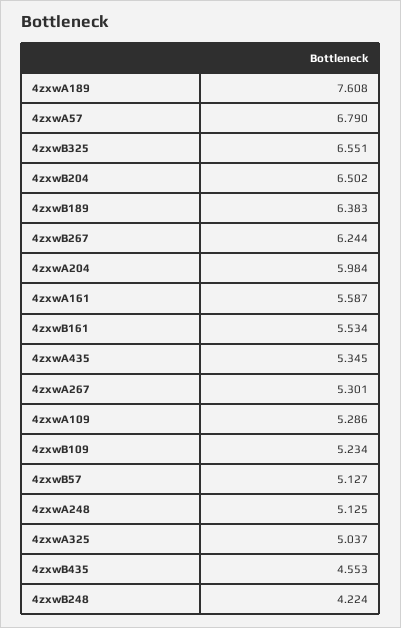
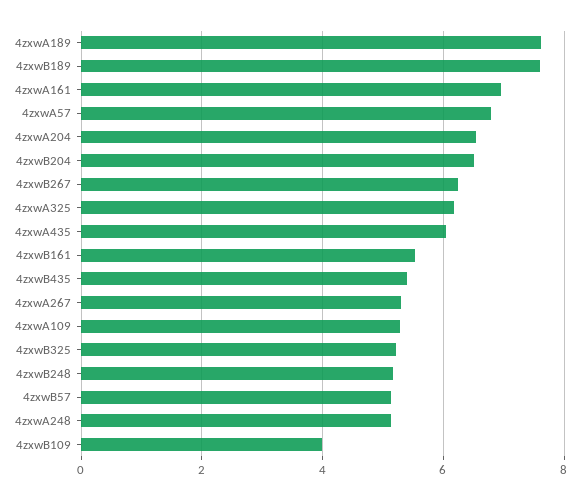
4zxwB325: 6.551 -> 5.2
4zxwB189: 6.383 -> 7.6
4zxwA204: 5.984 -> 6.6
4zxwA161: 5.587 -> 7
4zxwA435: 5.345 -> 6
4zxwB109: 5.234 -> 4
4zxwA325: 5.037 -> 6.2
4zxwB435: 4.553 -> 5.4
4zxwB248: 4.224 -> 5.2

